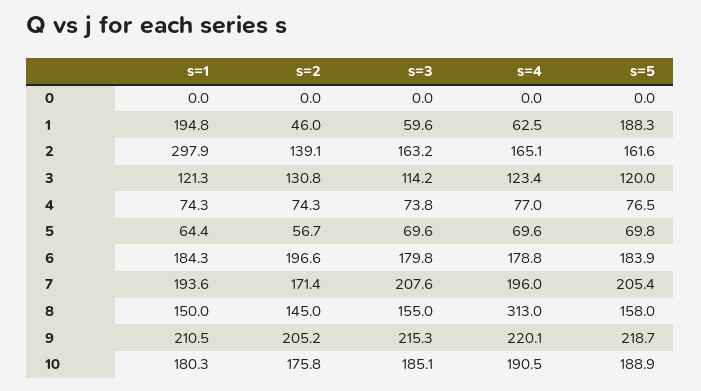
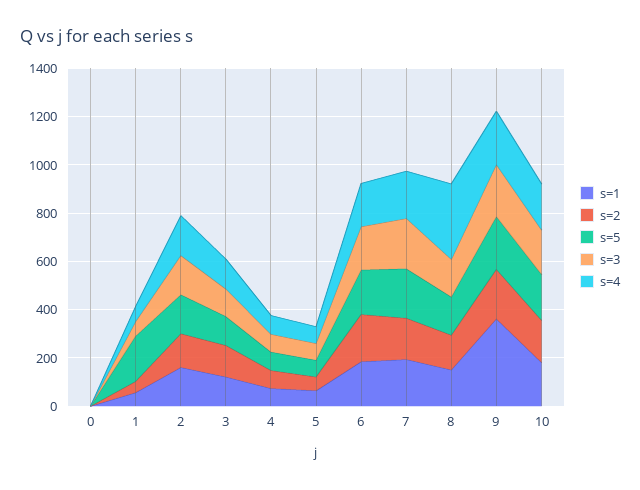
s=1, 1: 194.8 -> 50
s=1, 2: 297.9 -> 150
s=1, 9: 210.5 -> 350

